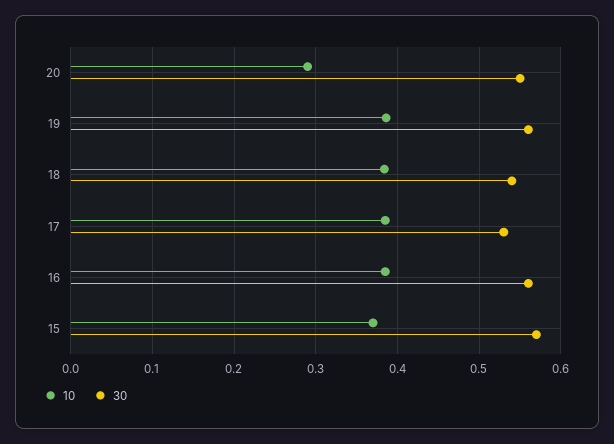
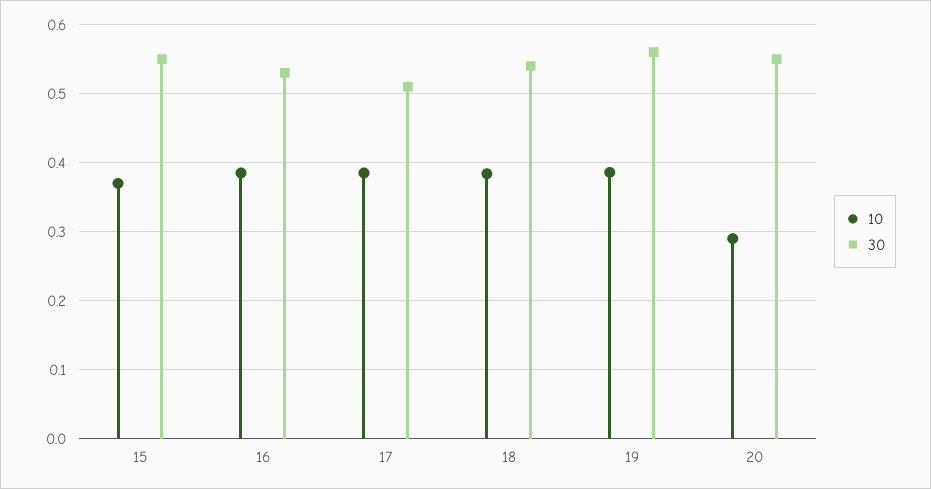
30, 17: 0.53 -> 0.51
30, 16: 0.56 -> 0.53
30, 15: 0.57 -> 0.55

